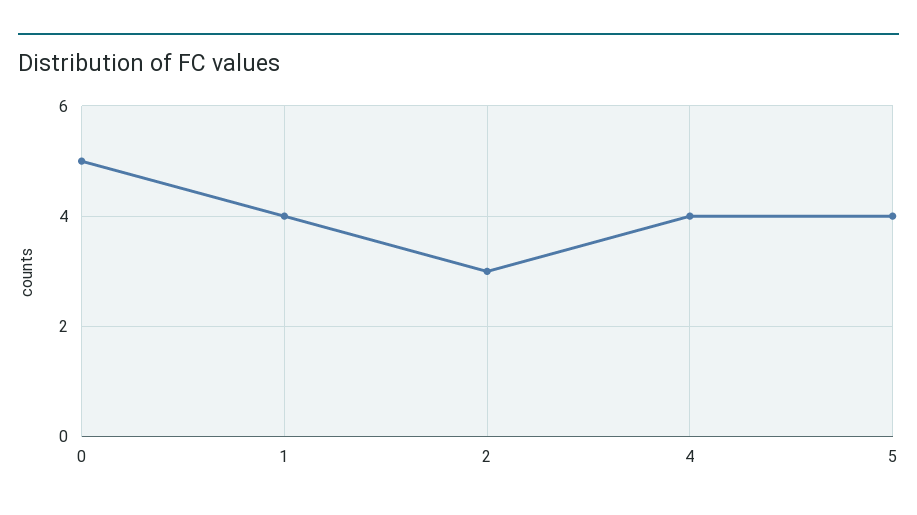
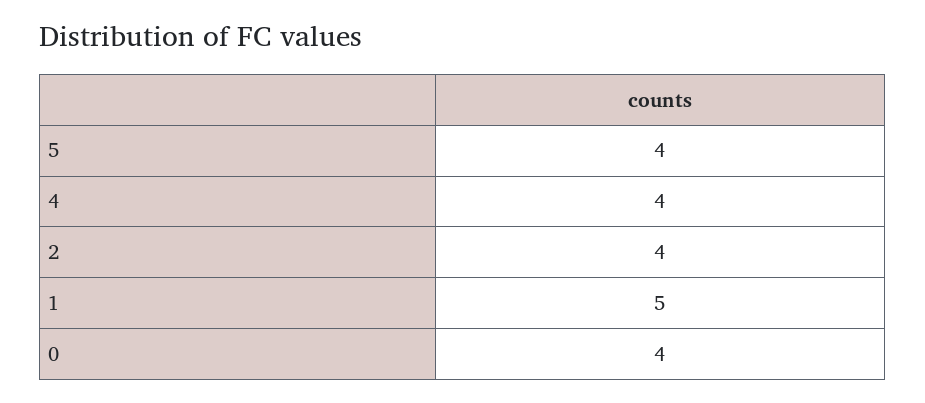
0: 5 -> 4
1: 4 -> 5
2: 3 -> 4

